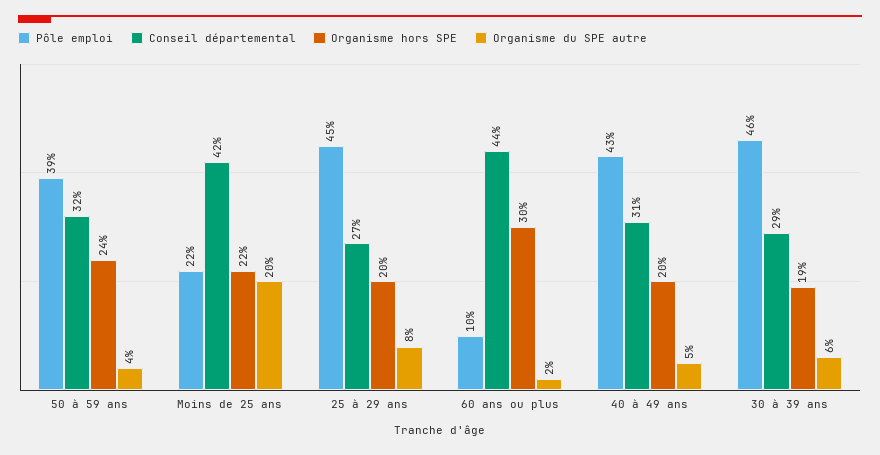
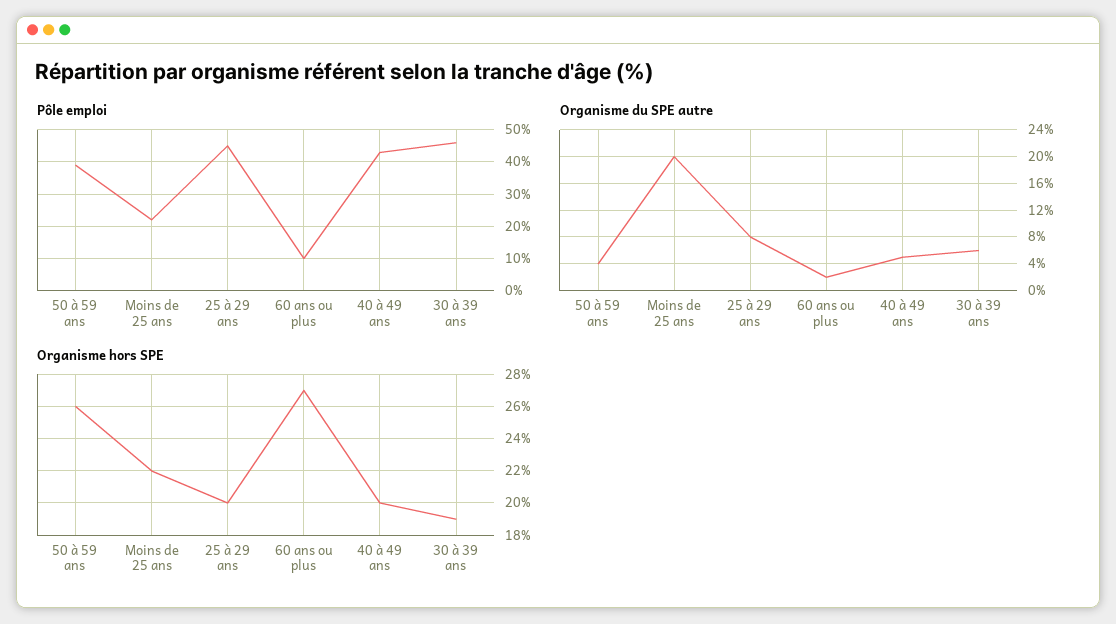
Conseil départemental, 50 à 59 ans: 32 -> none
Organisme hors SPE, 50 à 59 ans: 24 -> 26
Conseil départemental, Moins de 25 ans: 42 -> none
Conseil départemental, 25 à 29 ans: 27 -> none
Conseil départemental, 60 ans ou plus: 44 -> none
Organisme hors SPE, 60 ans ou plus: 30 -> 27
Conseil départemental, 40 à 49 ans: 31 -> none
Conseil départemental, 30 à 39 ans: 29 -> none

